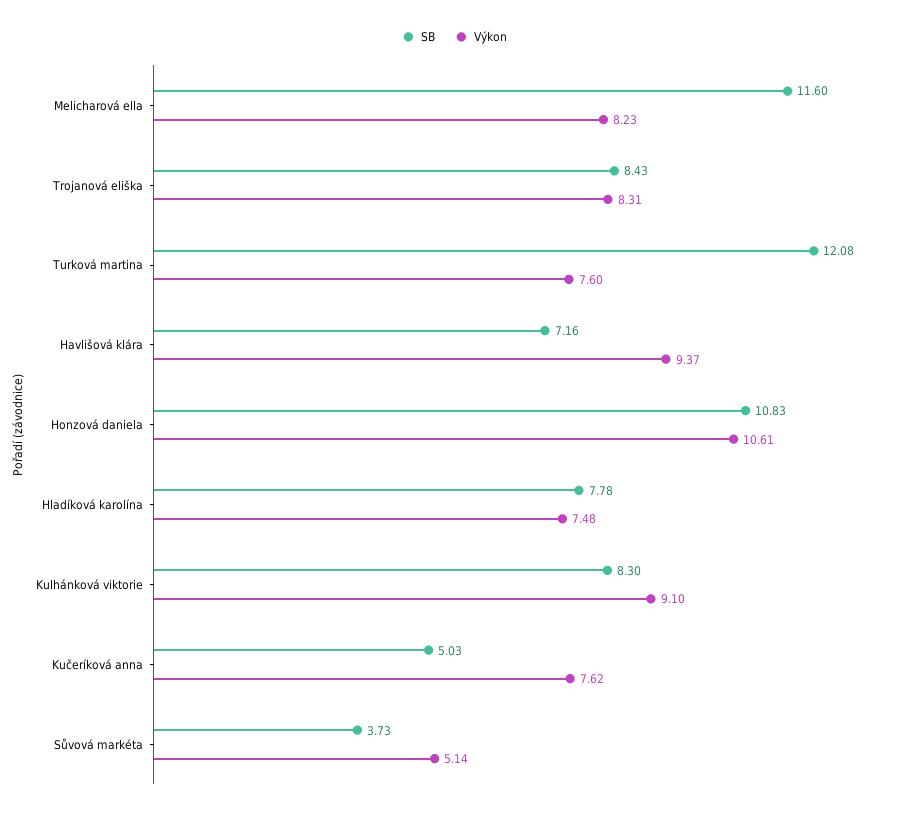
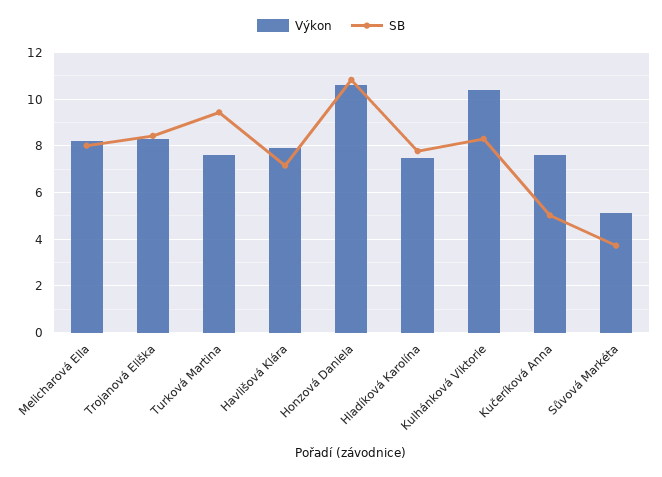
SB, Melicharová ella: 11.6 -> 8
SB, Turková martina: 12.08 -> 9.5
Výkon, Havlišová klára: 9.37 -> 8
Výkon, Kulhánková viktorie: 9.1 -> 10.5

